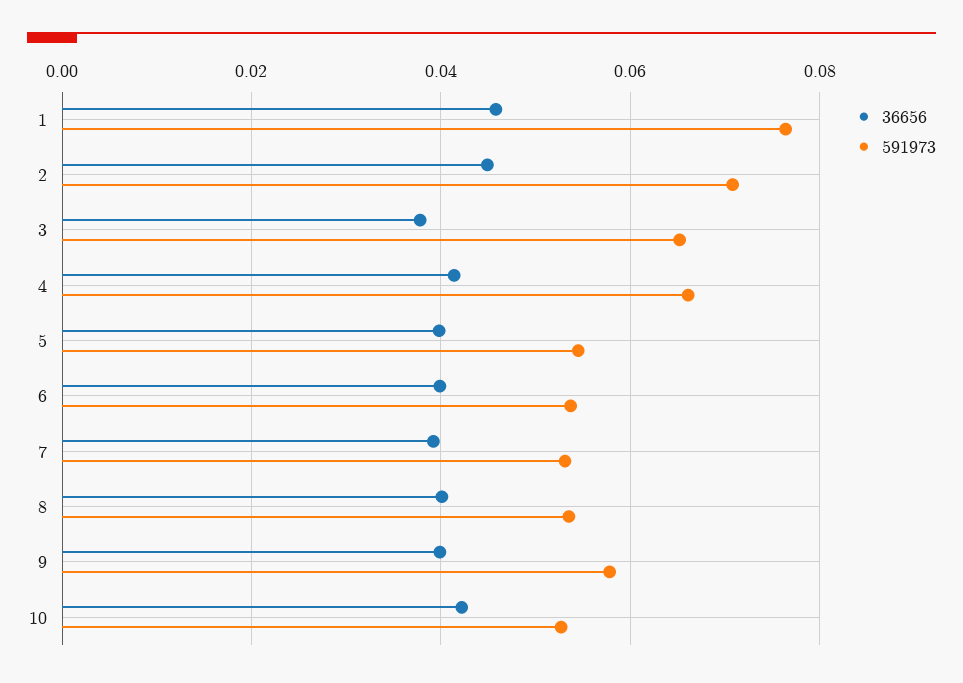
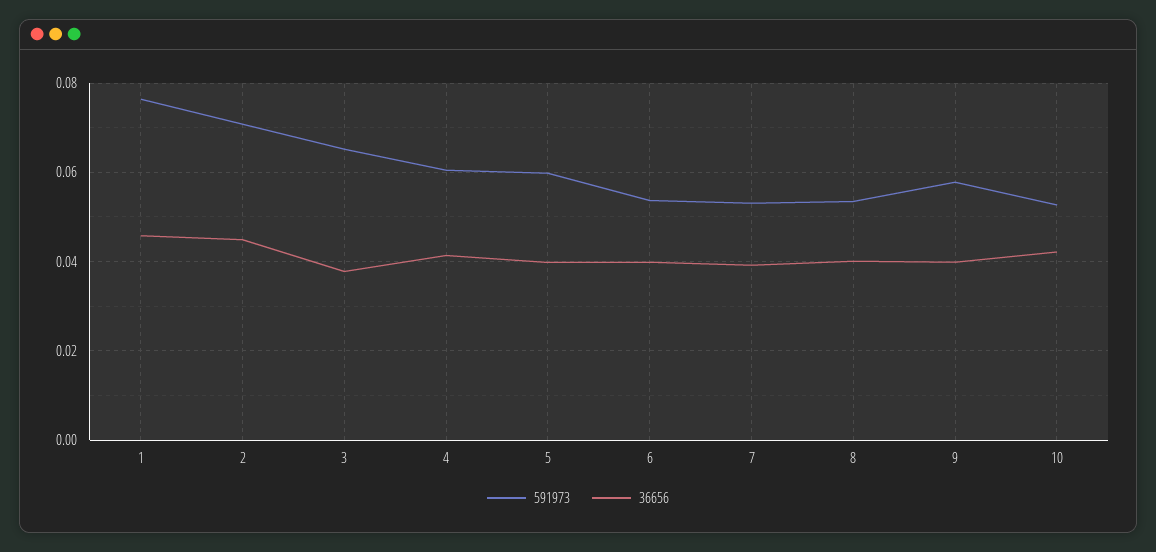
591973, 4: 0.066 -> 0.06
591973, 5: 0.054 -> 0.06

